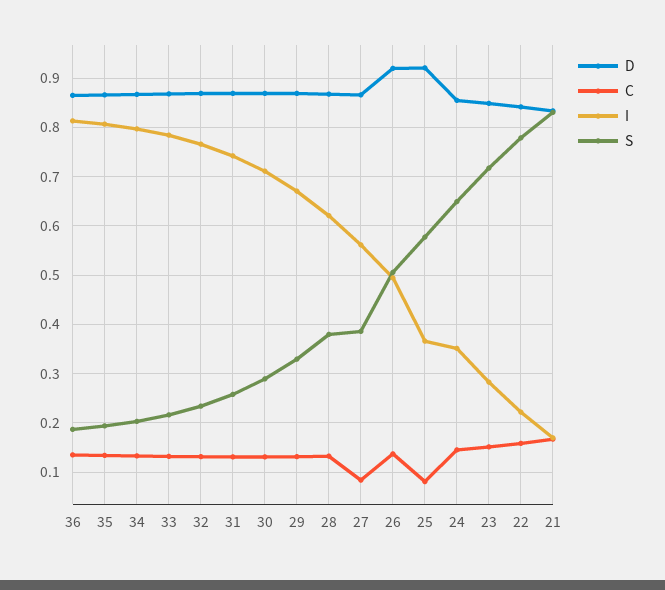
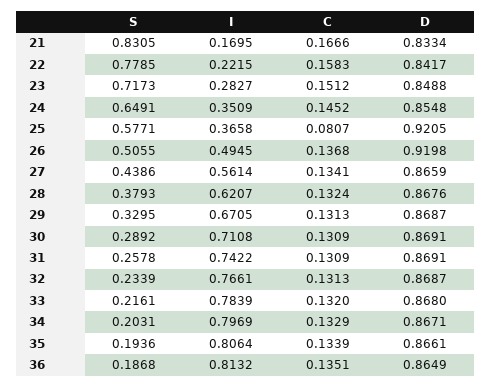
C, 27: 0.08 -> 0.1341
S, 27: 0.38 -> 0.4386

